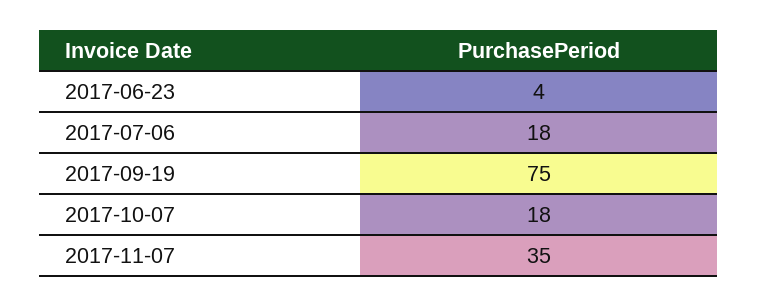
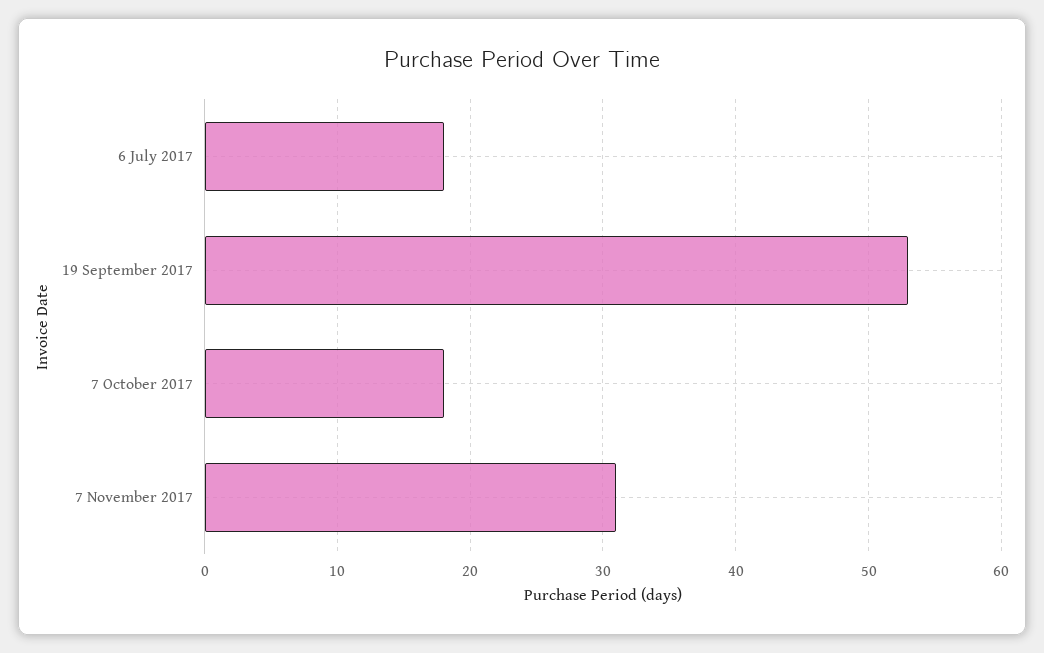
2017-06-23: 4 -> none
2017-09-19: 75 -> 53
2017-11-07: 35 -> 31

